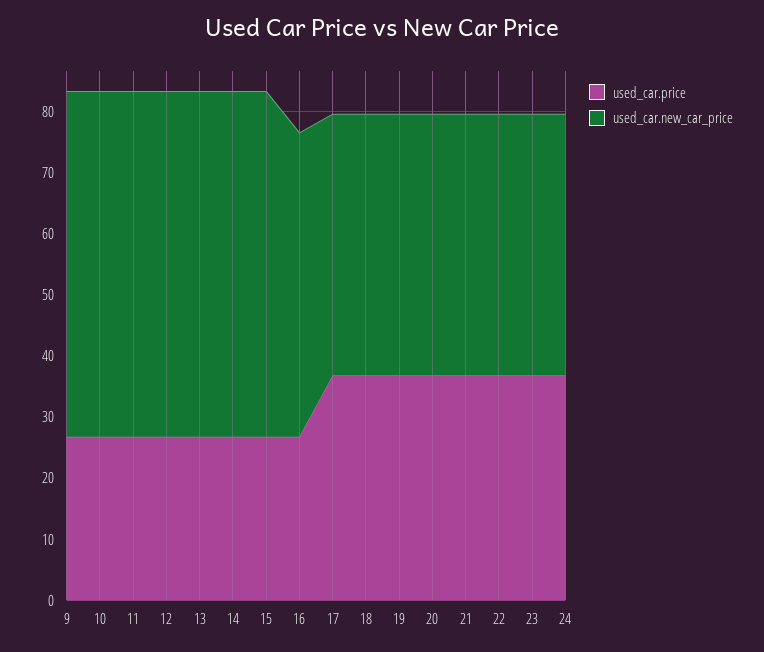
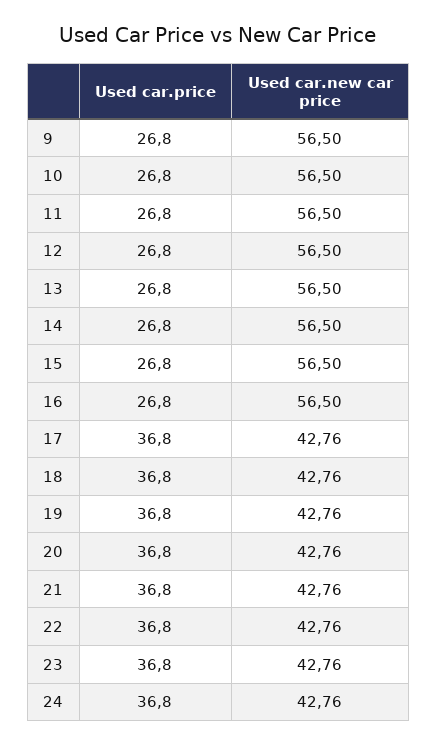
used_car.new_car_price, 16: 50 -> 56.5

